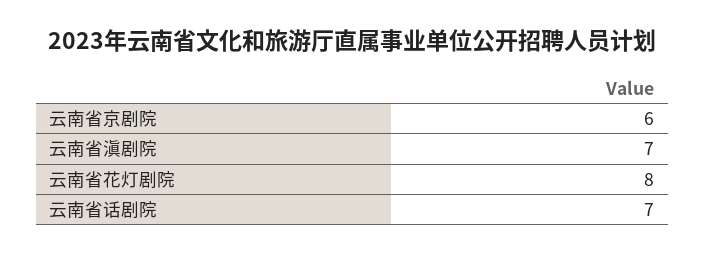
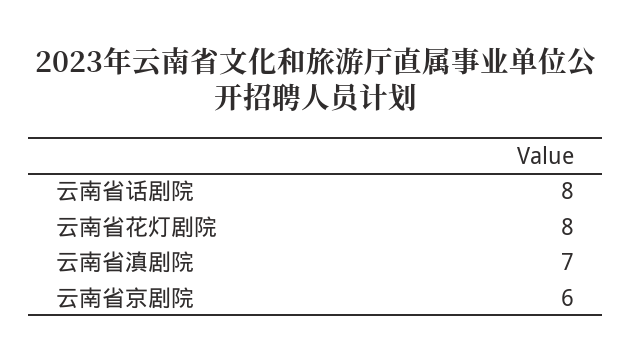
云南省话剧院: 7 -> 8

